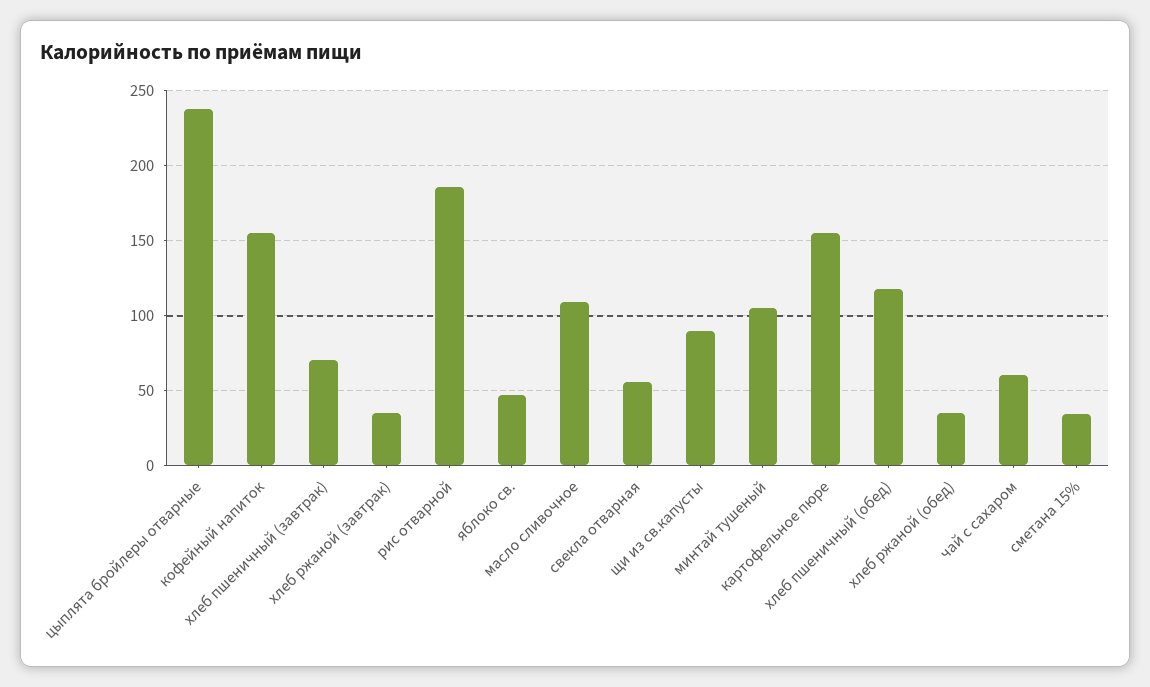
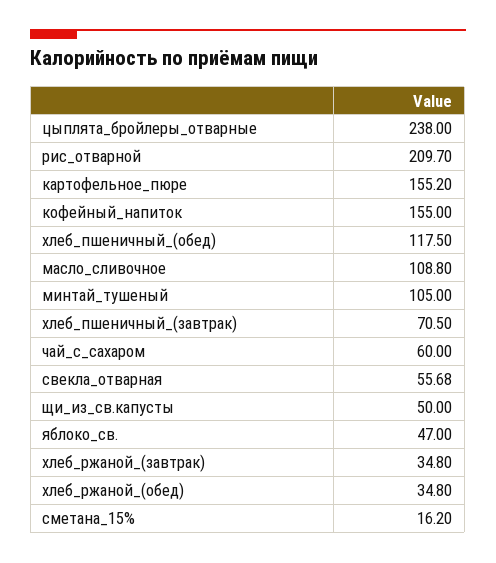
рис отварной: 185 -> 209.7
щи из св.капусты: 90 -> 50
сметана 15%: 35 -> 16.2

